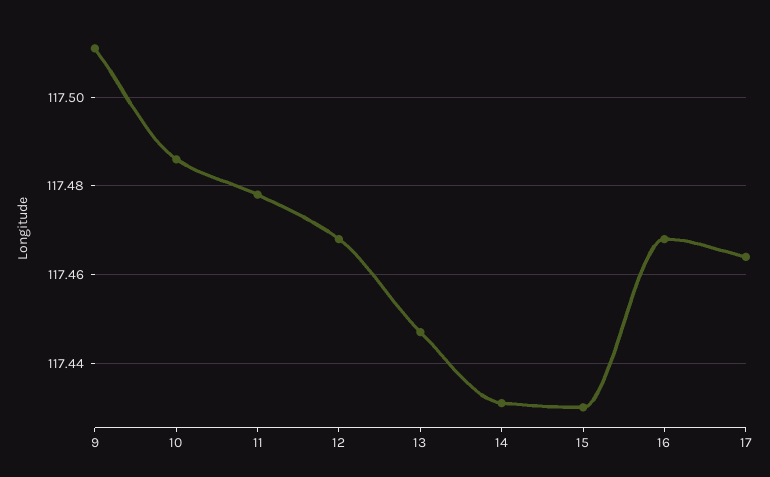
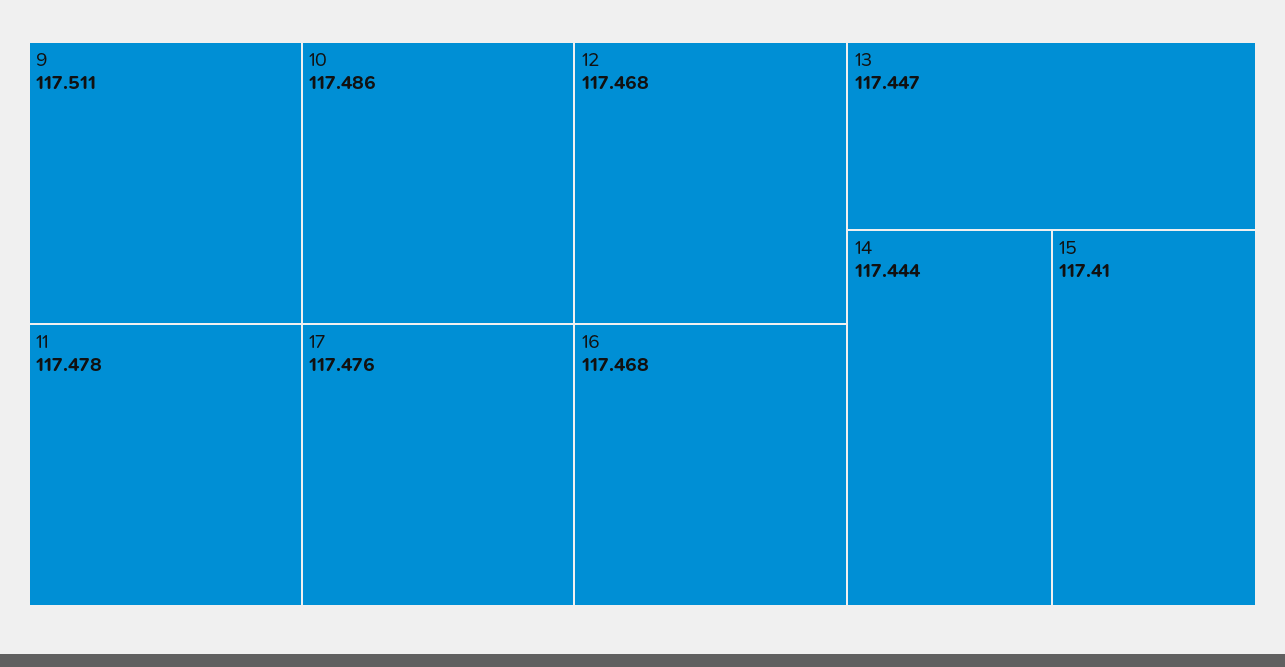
14: 117.43 -> 117.444
15: 117.43 -> 117.41
17: 117.465 -> 117.476

